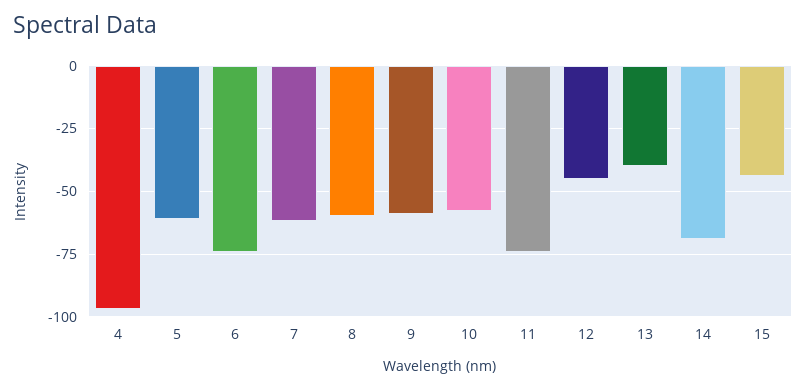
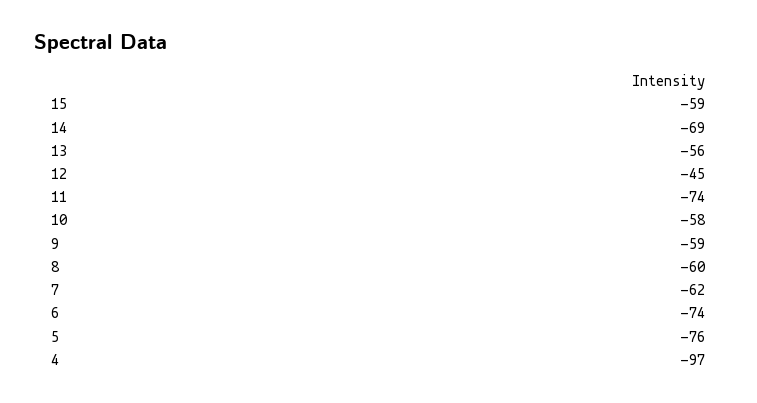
5: -60 -> -76
13: -40 -> -56
15: -45 -> -59

